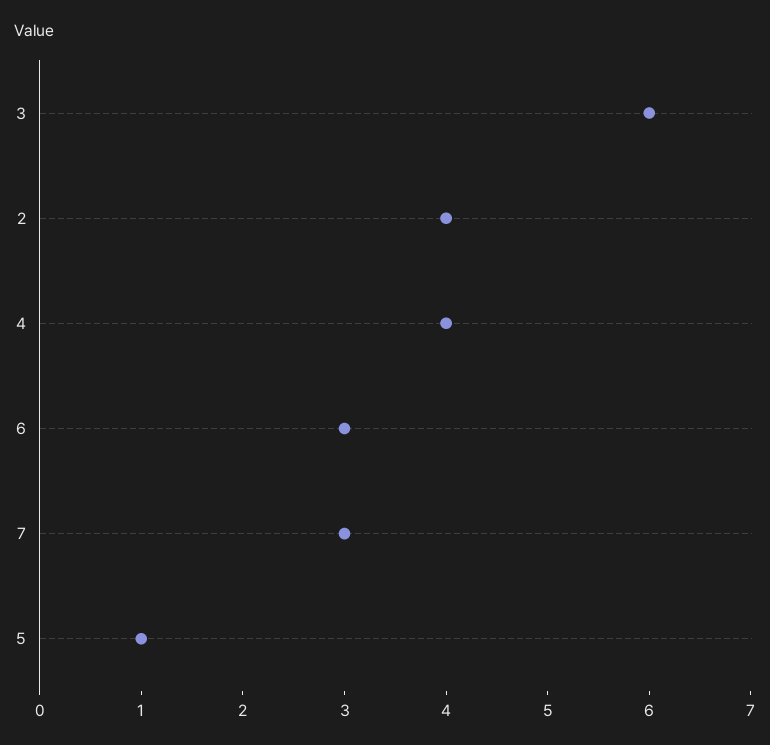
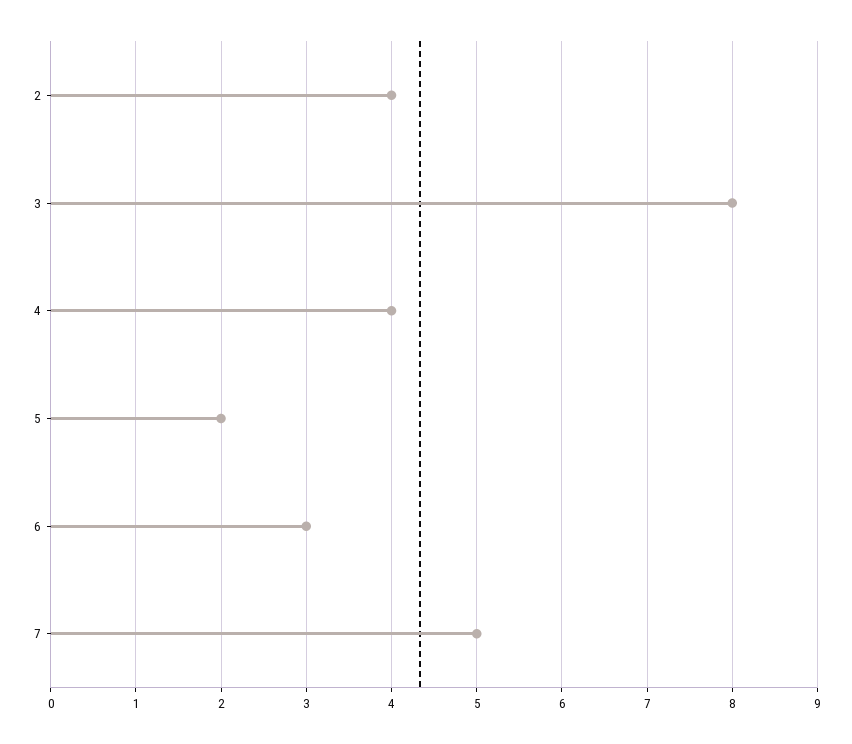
3: 6 -> 8
7: 3 -> 5
5: 1 -> 2

